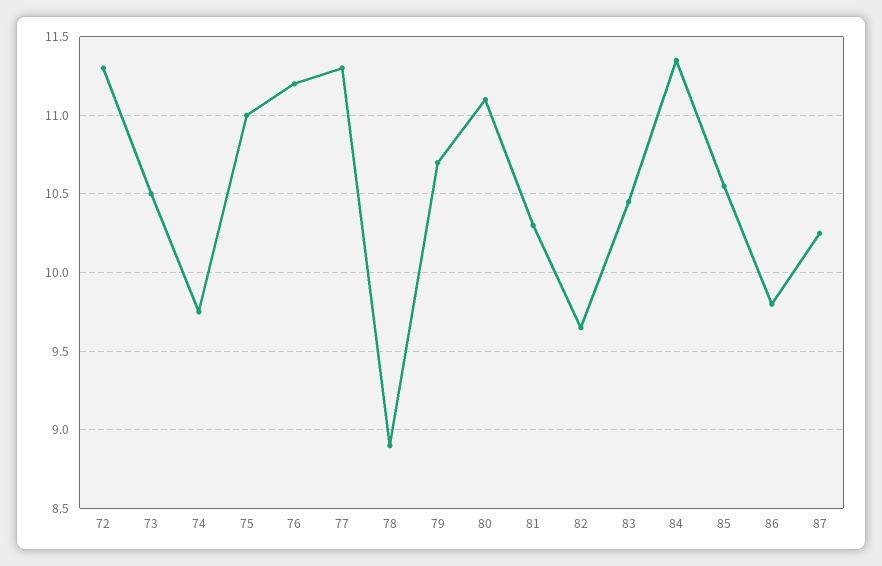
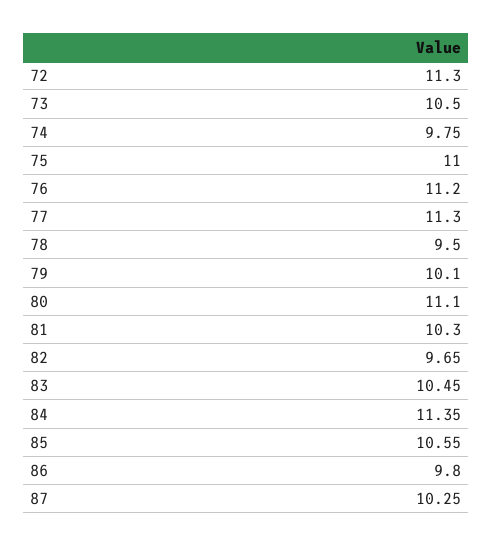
78: 8.9 -> 9.5
79: 10.7 -> 10.1

